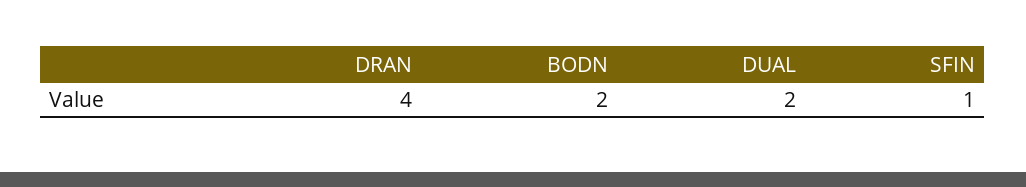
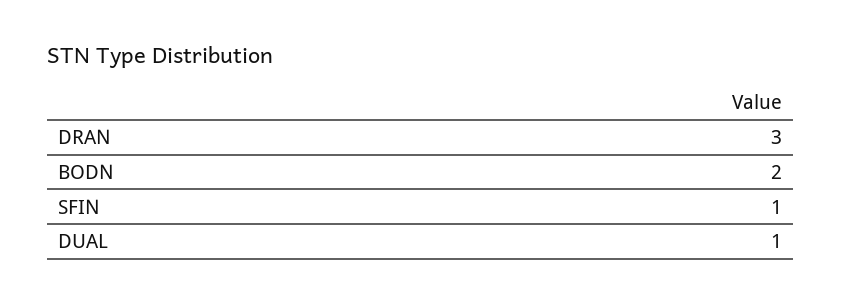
DRAN: 4 -> 3
DUAL: 2 -> 1

